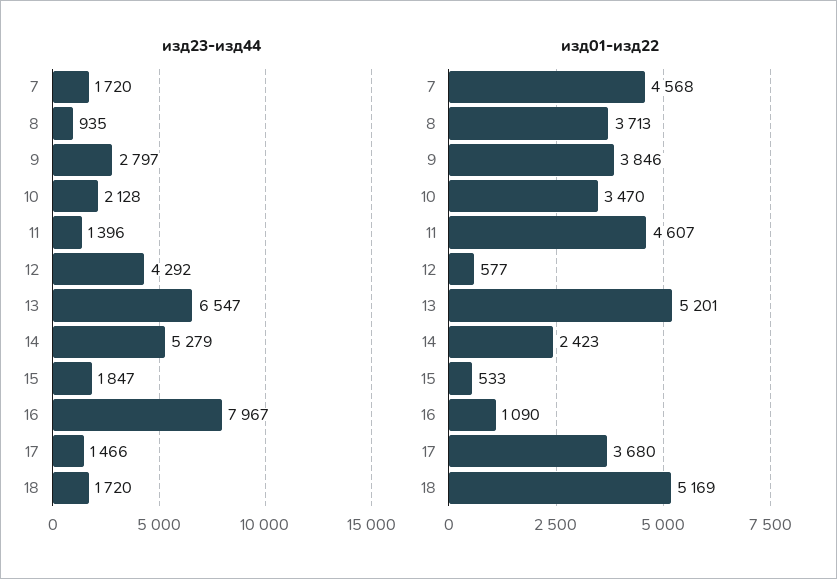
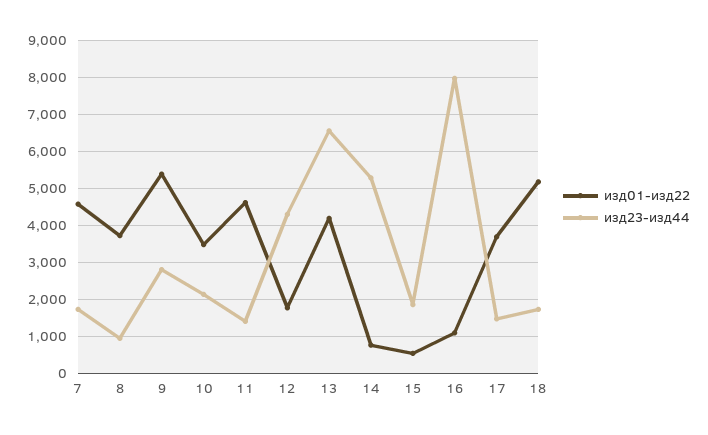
изд01-изд22, 9: 3846 -> 5400
изд01-изд22, 12: 577 -> 1800
изд01-изд22, 13: 5201 -> 4200
изд01-изд22, 14: 2423 -> 800

